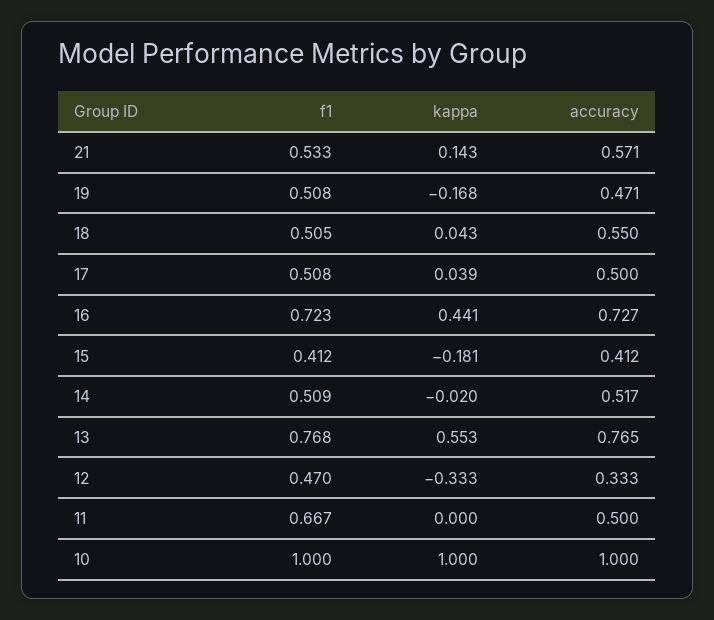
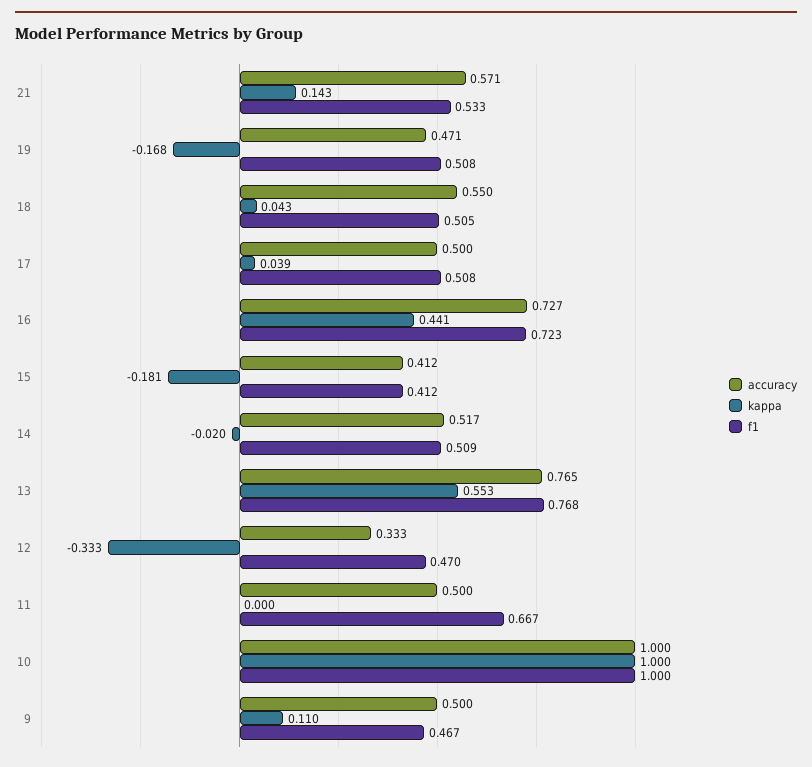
accuracy, 9: none -> 0.5
kappa, 9: none -> 0.11
f1, 9: none -> 0.467

